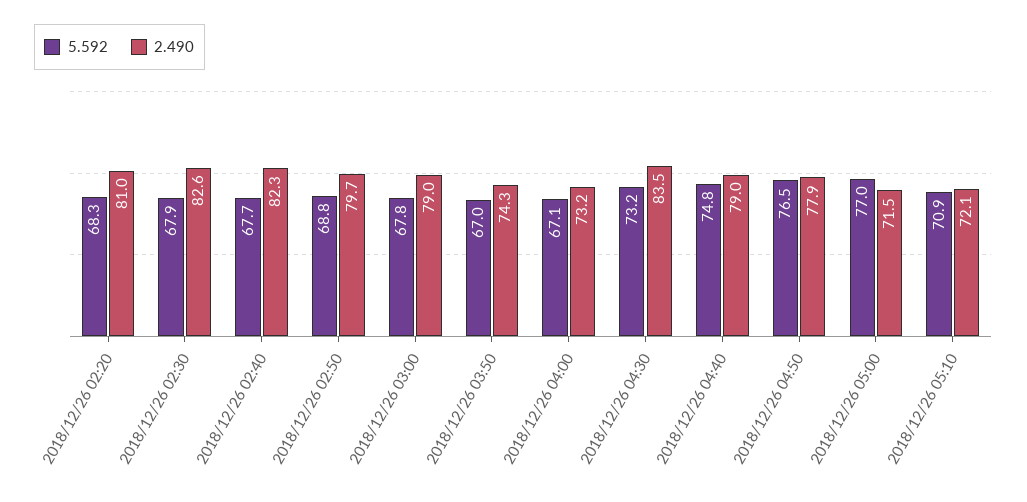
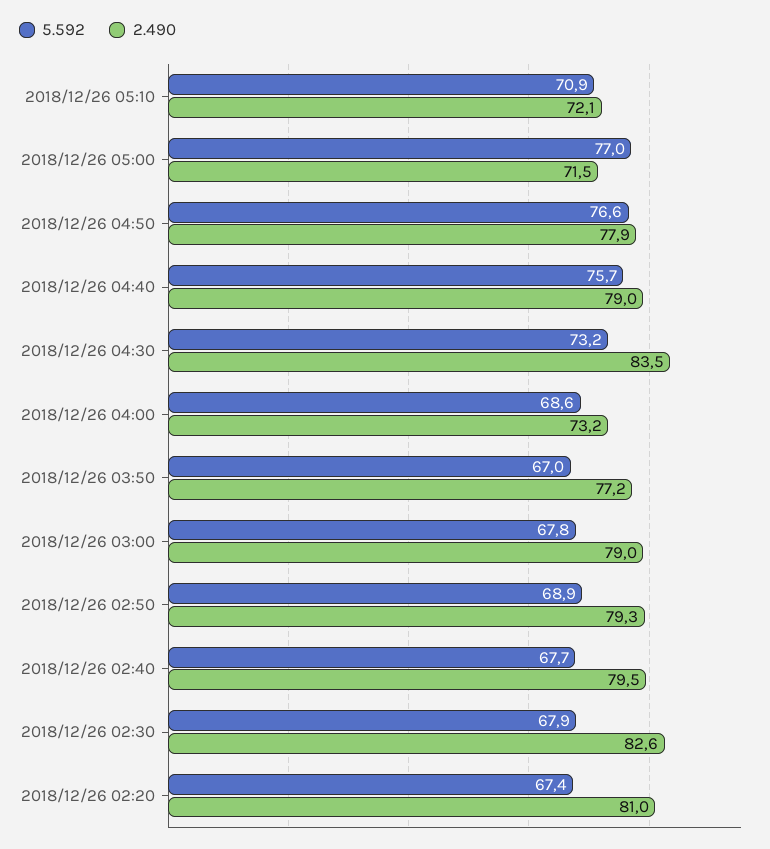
5.592, 2018/12/26 02:20: 68.3 -> 67.4
2.490, 2018/12/26 02:40: 82.3 -> 79.5
5.592, 2018/12/26 02:50: 68.8 -> 68.9
2.490, 2018/12/26 02:50: 79.7 -> 79.3
2.490, 2018/12/26 03:50: 74.3 -> 77.2
5.592, 2018/12/26 04:00: 67.1 -> 68.6
5.592, 2018/12/26 04:40: 74.8 -> 75.7
5.592, 2018/12/26 04:50: 76.5 -> 76.6

